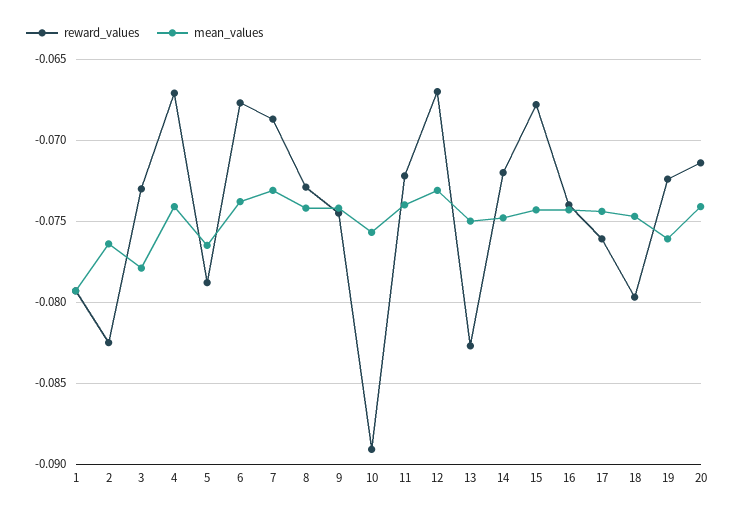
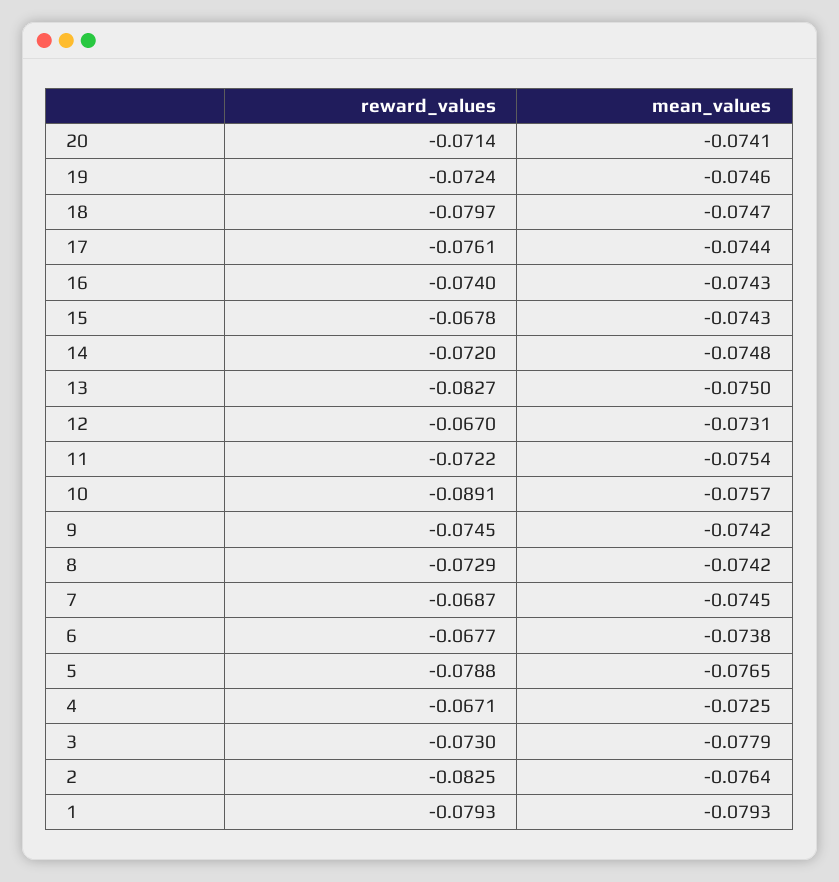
mean_values, 4: -0.074 -> -0.0725
mean_values, 7: -0.073 -> -0.0745
mean_values, 11: -0.074 -> -0.0754
mean_values, 19: -0.076 -> -0.0746

